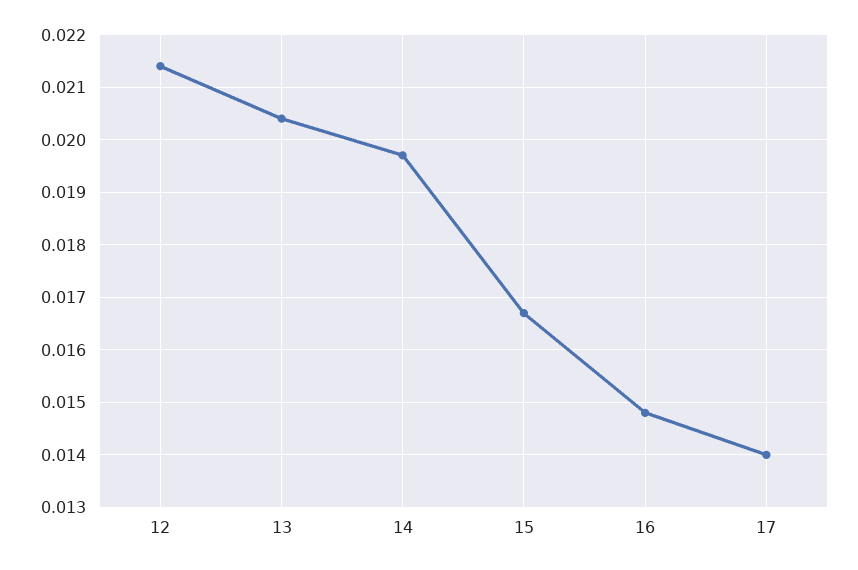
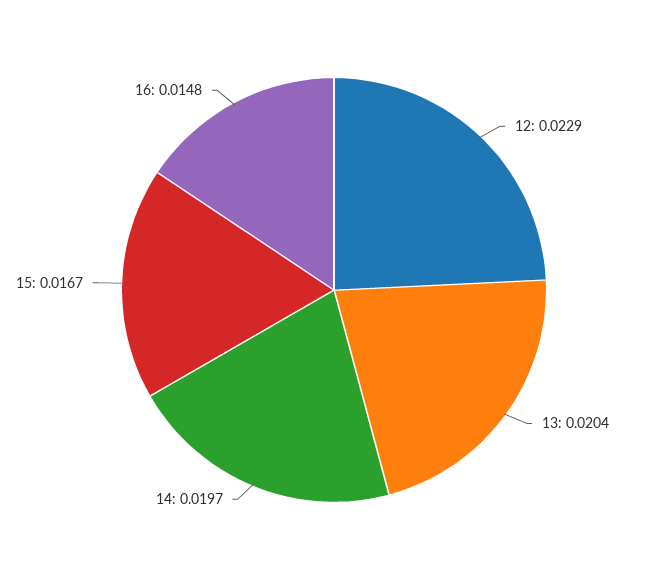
12: 0.0215 -> 0.0229
17: 0.014 -> none

